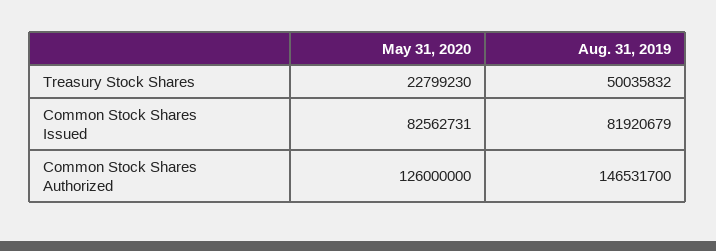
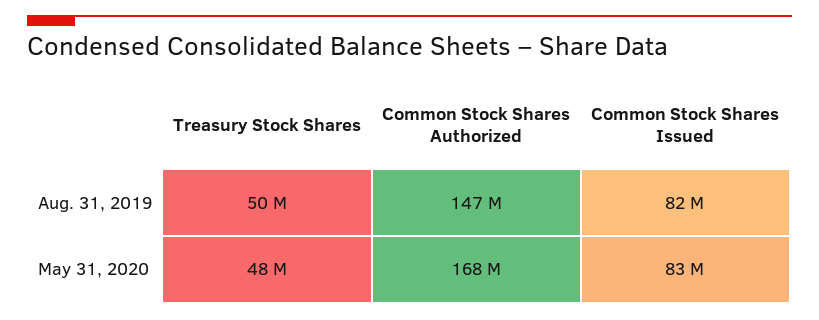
May 31, 2020, Treasury Stock Shares: 22799230 -> 48000000
May 31, 2020, Common Stock Shares Authorized: 126000000 -> 168000000

